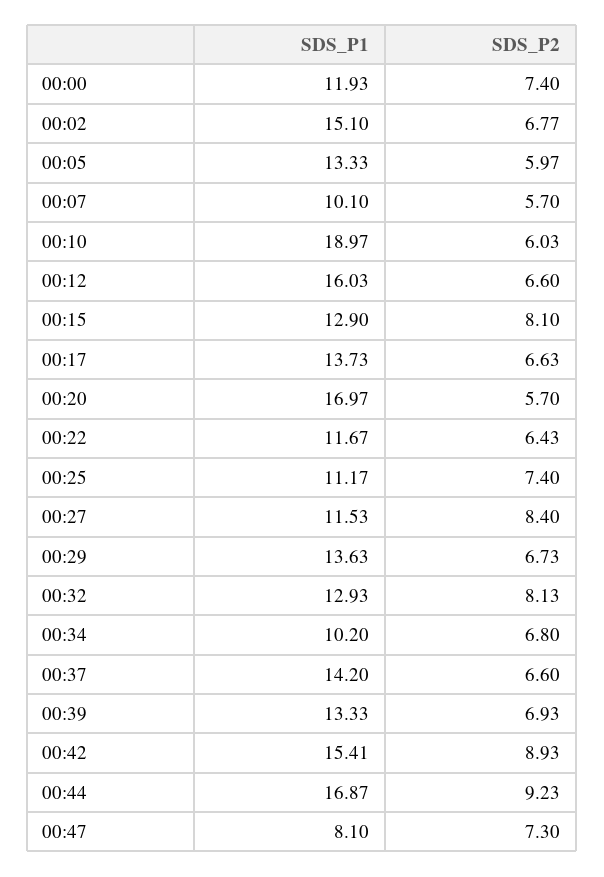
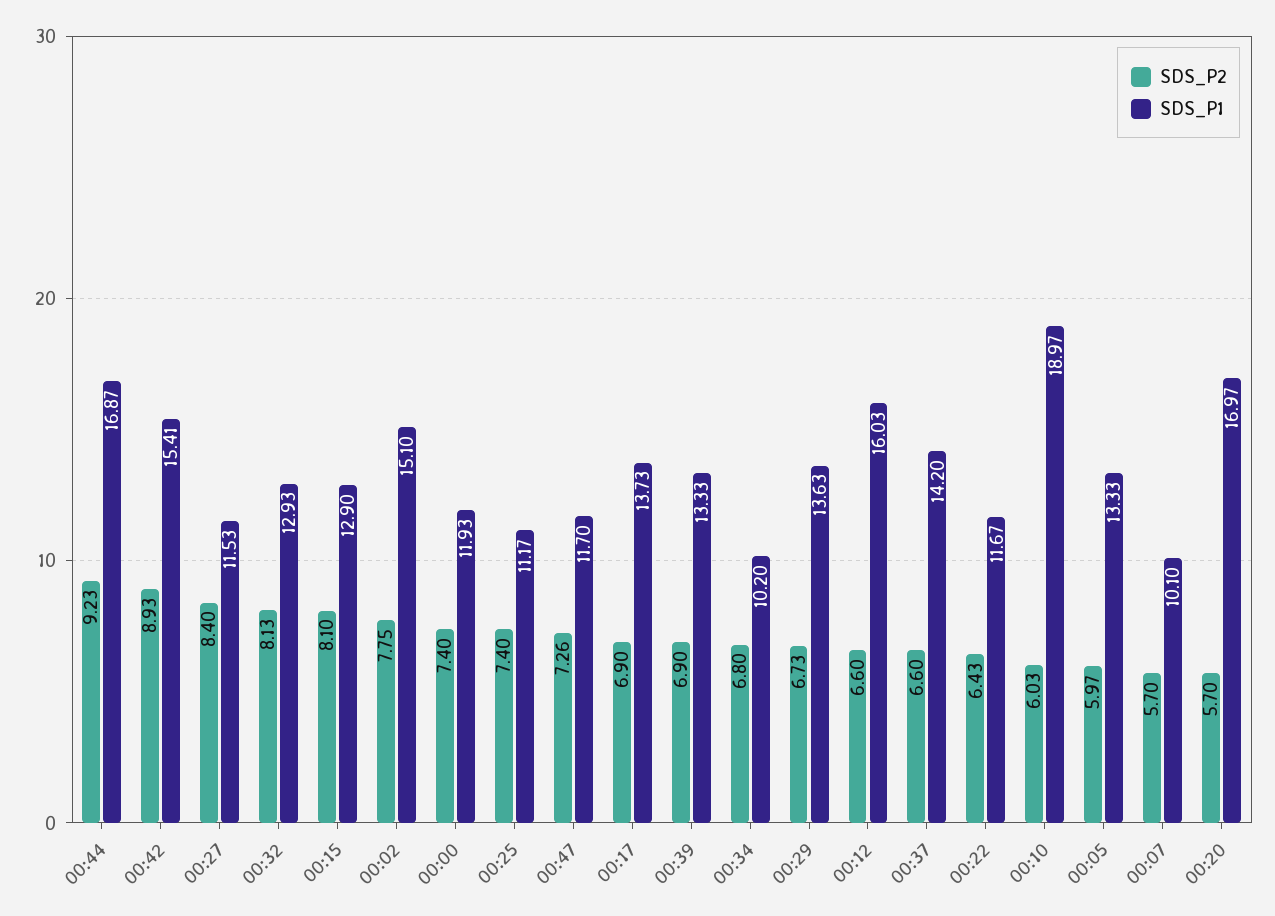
SDS_P2, 00:02: 6.77 -> 7.75
SDS_P2, 00:17: 6.63 -> 6.9
SDS_P2, 00:39: 6.93 -> 6.9
SDS_P1, 00:47: 8.1 -> 11.7
SDS_P2, 00:47: 7.3 -> 7.26

